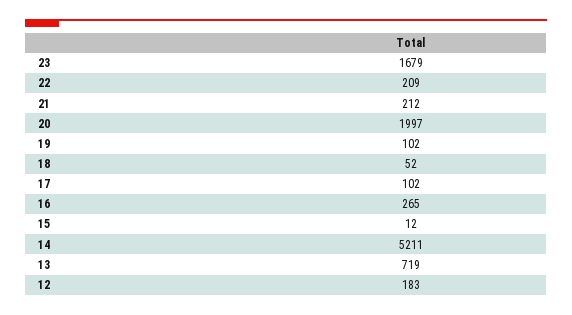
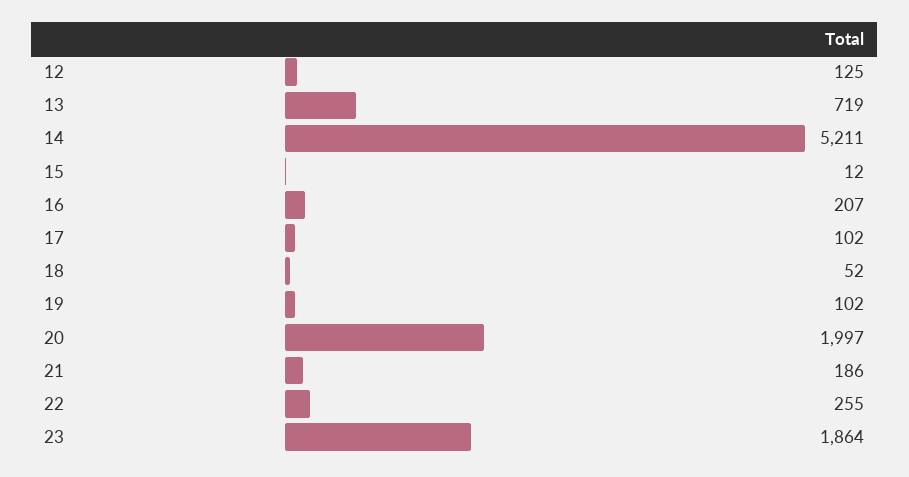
23: 1679 -> 1864
22: 209 -> 255
21: 212 -> 186
16: 265 -> 207
12: 183 -> 125

